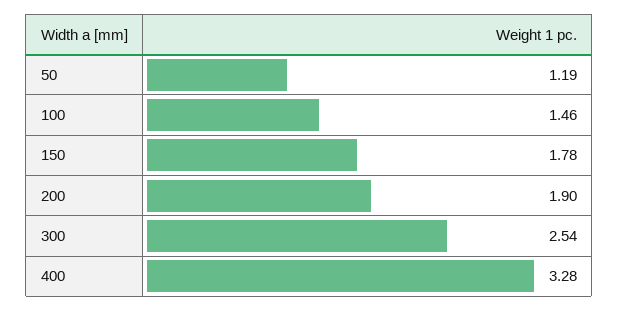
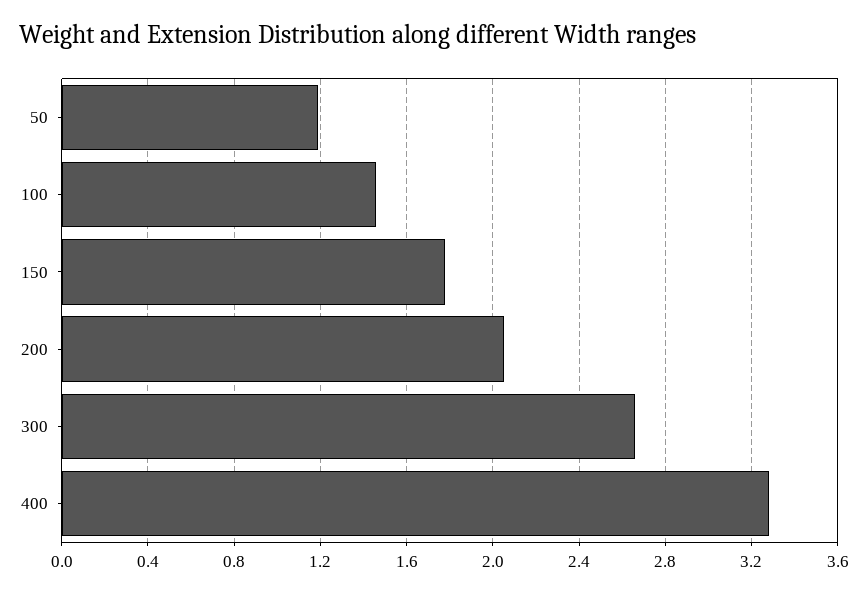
200: 1.9 -> 2.05
300: 2.54 -> 2.65

